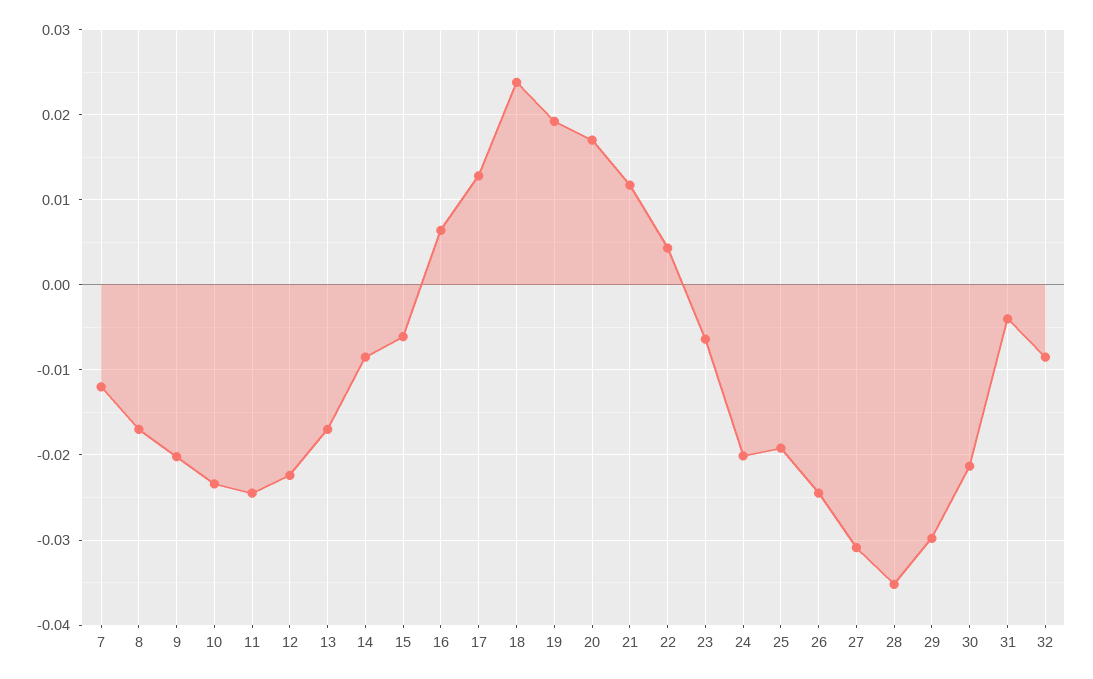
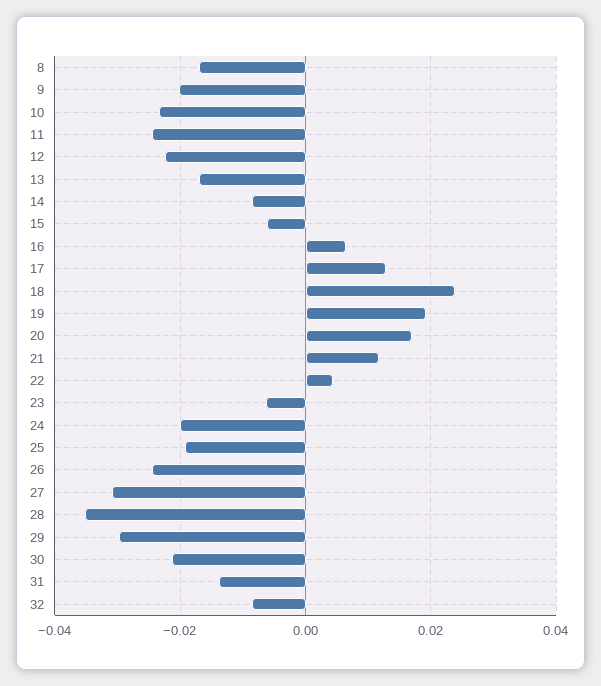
7: -0.012 -> none
31: -0.004 -> -0.014

